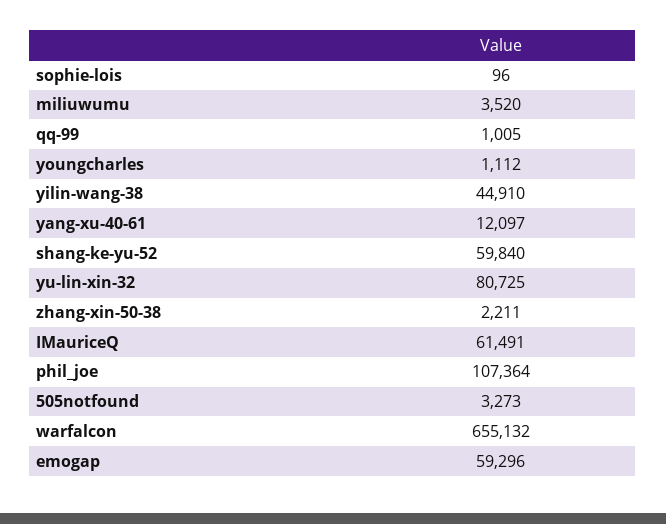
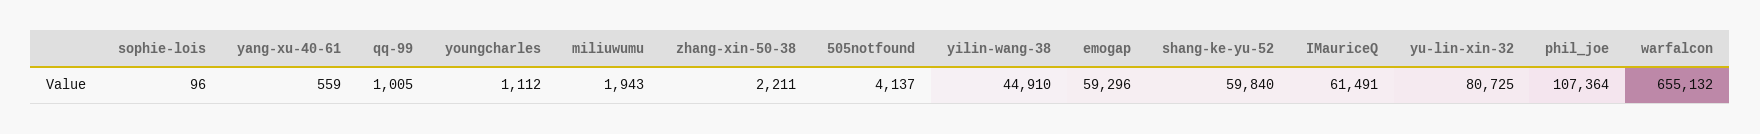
miliuwumu: 3520 -> 1943
yang-xu-40-61: 12097 -> 559
505notfound: 3273 -> 4137

